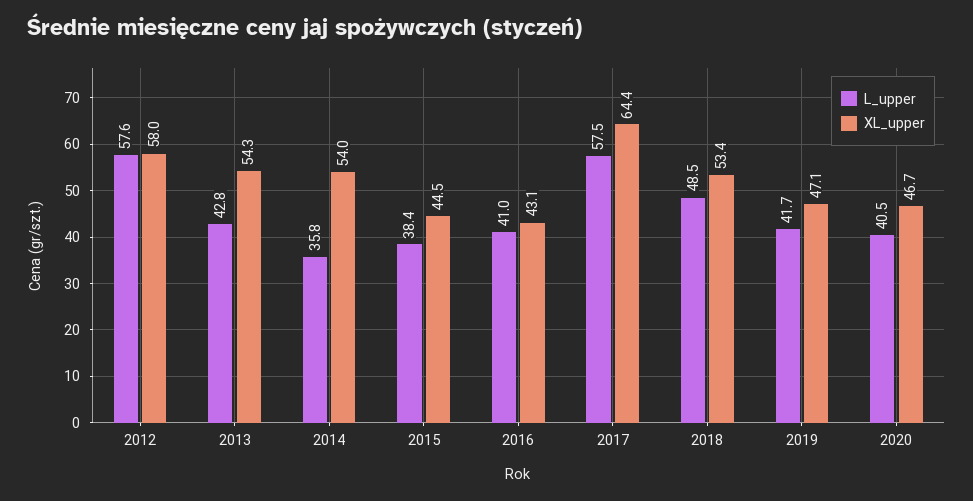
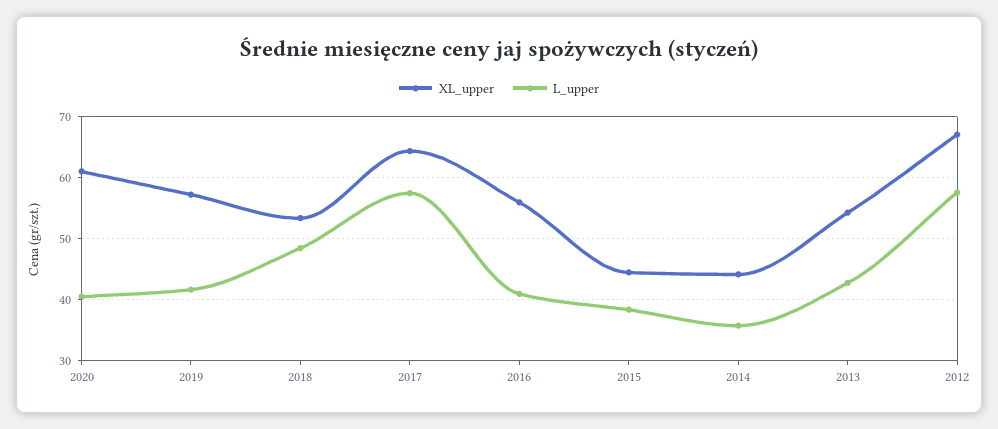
XL_upper, 2012: 58 -> 67
XL_upper, 2014: 54 -> 44
XL_upper, 2016: 43.1 -> 56
XL_upper, 2019: 47.1 -> 57
XL_upper, 2020: 46.7 -> 61

